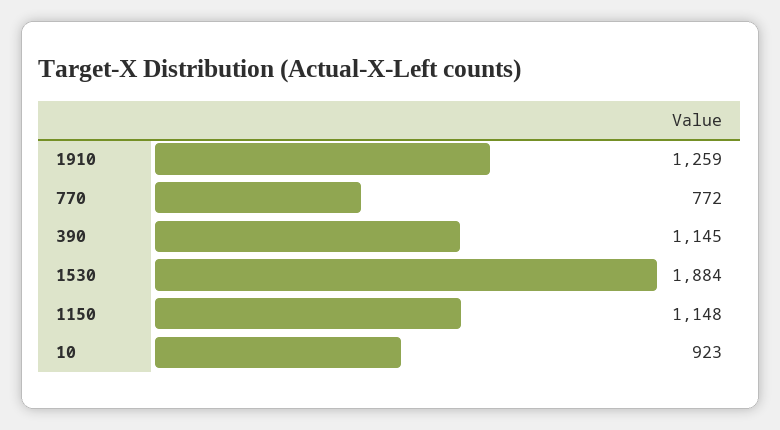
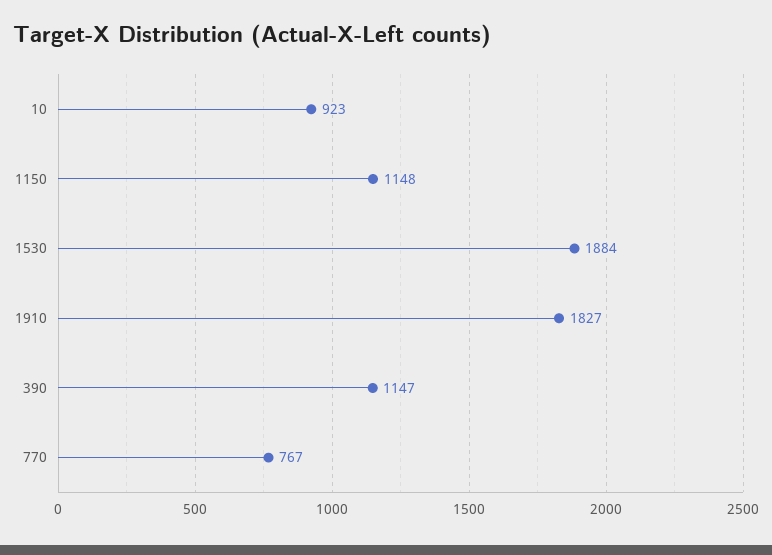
1910: 1259 -> 1827
770: 772 -> 767
390: 1145 -> 1147

